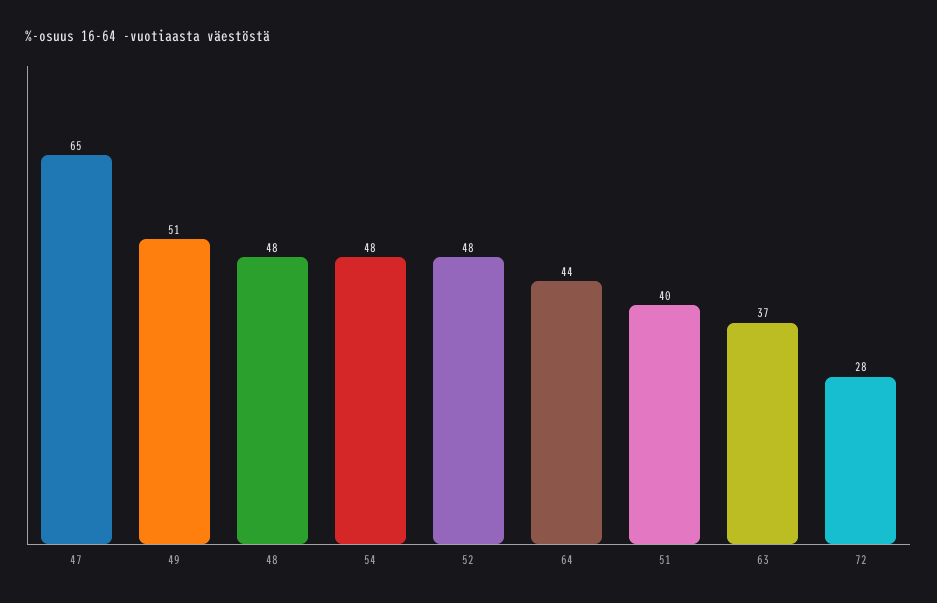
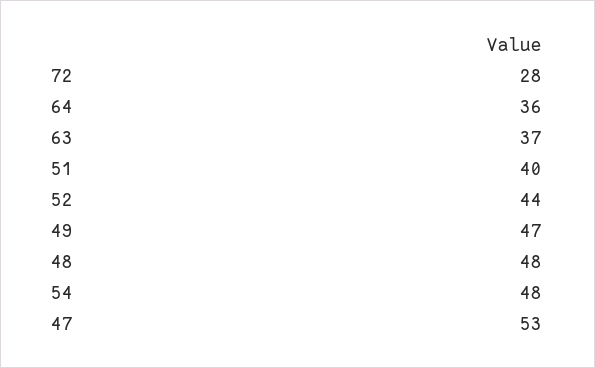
47: 65 -> 53
49: 51 -> 47
52: 48 -> 44
64: 44 -> 36

